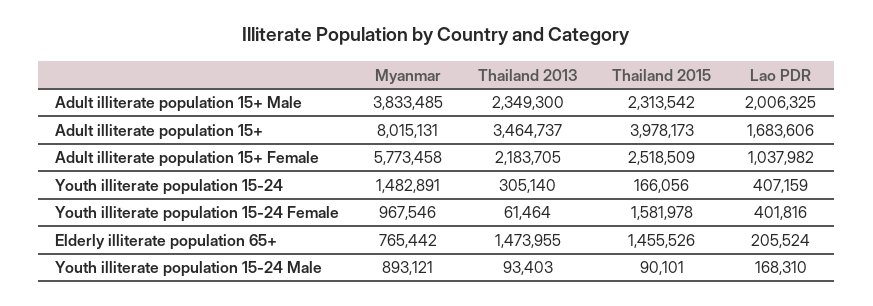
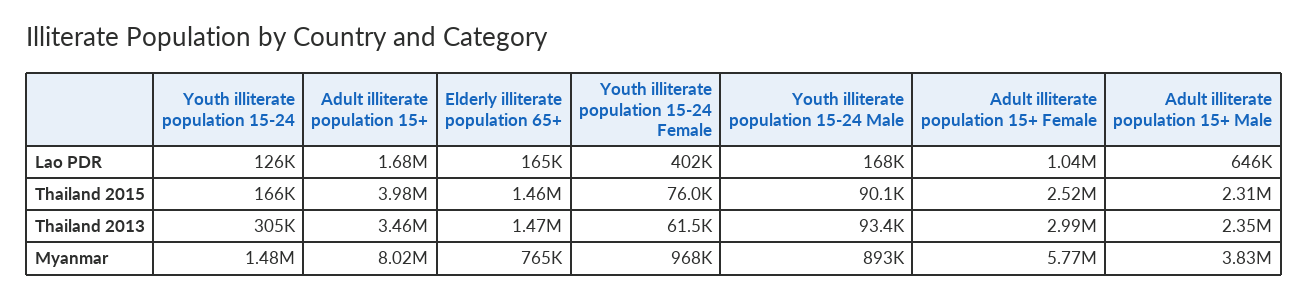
Lao PDR, Adult illiterate population 15+ Male: 2006325 -> 646000
Thailand 2013, Adult illiterate population 15+ Female: 2183705 -> 2990000
Lao PDR, Youth illiterate population 15-24: 407159 -> 126000
Thailand 2015, Youth illiterate population 15-24 Female: 1581978 -> 76000
Lao PDR, Elderly illiterate population 65+: 205524 -> 165000

